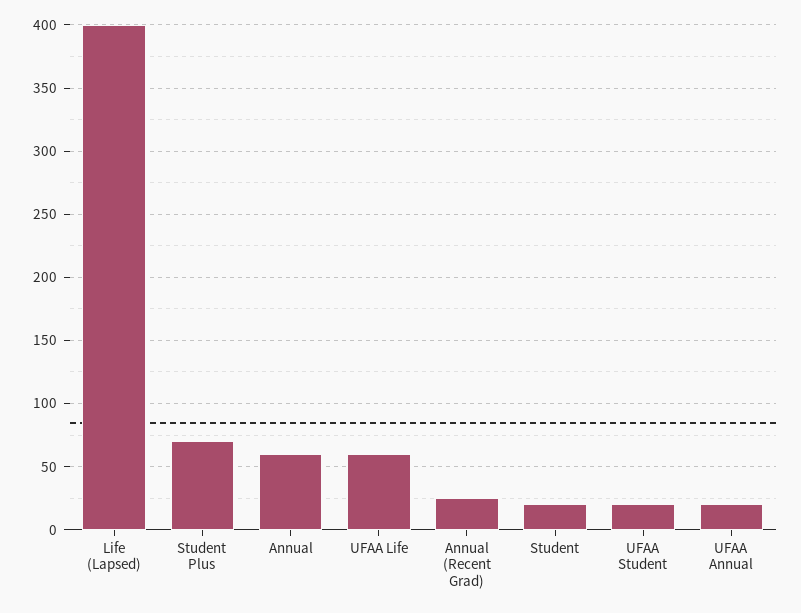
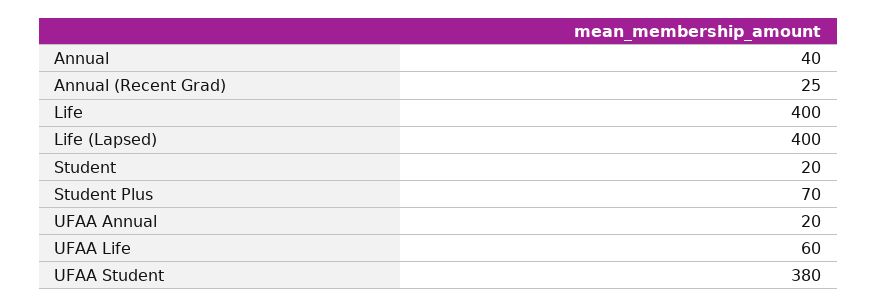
Annual: 60 -> 40
UFAA Student: 20 -> 380
Life: none -> 400

